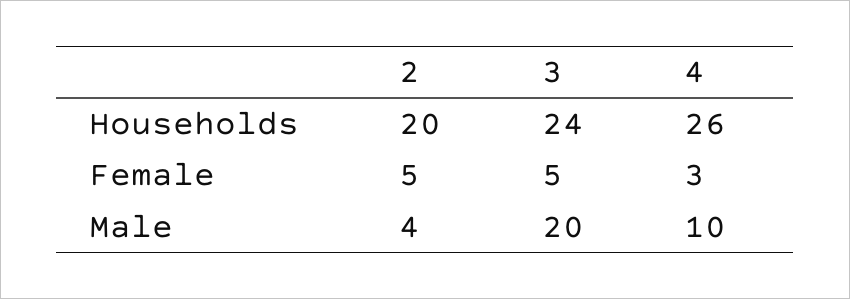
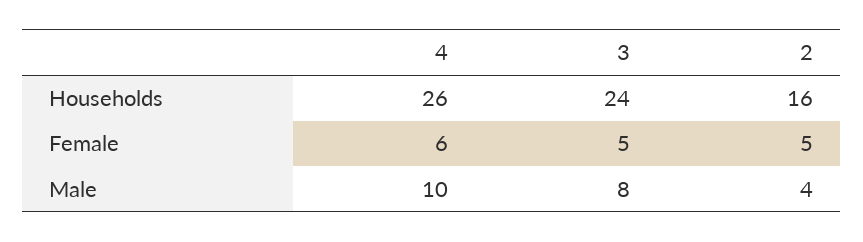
2, Households: 20 -> 16
4, Female: 3 -> 6
3, Male: 20 -> 8

